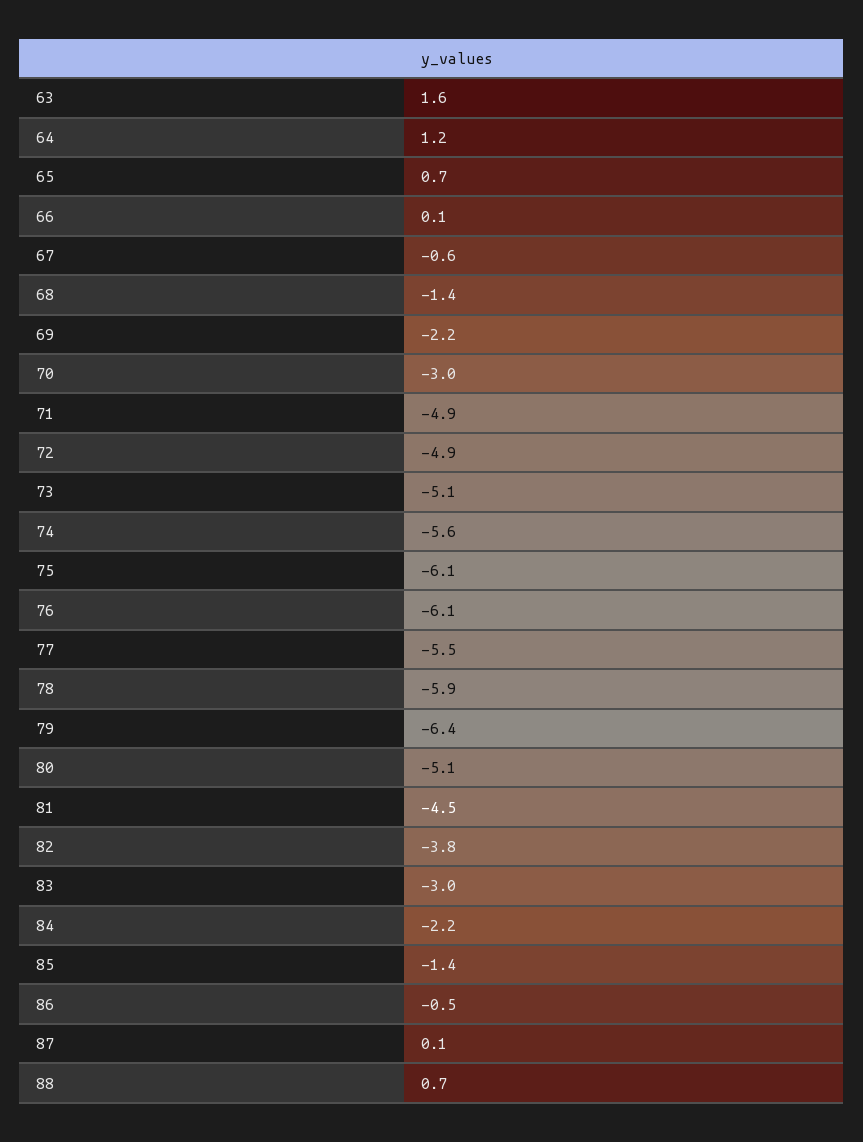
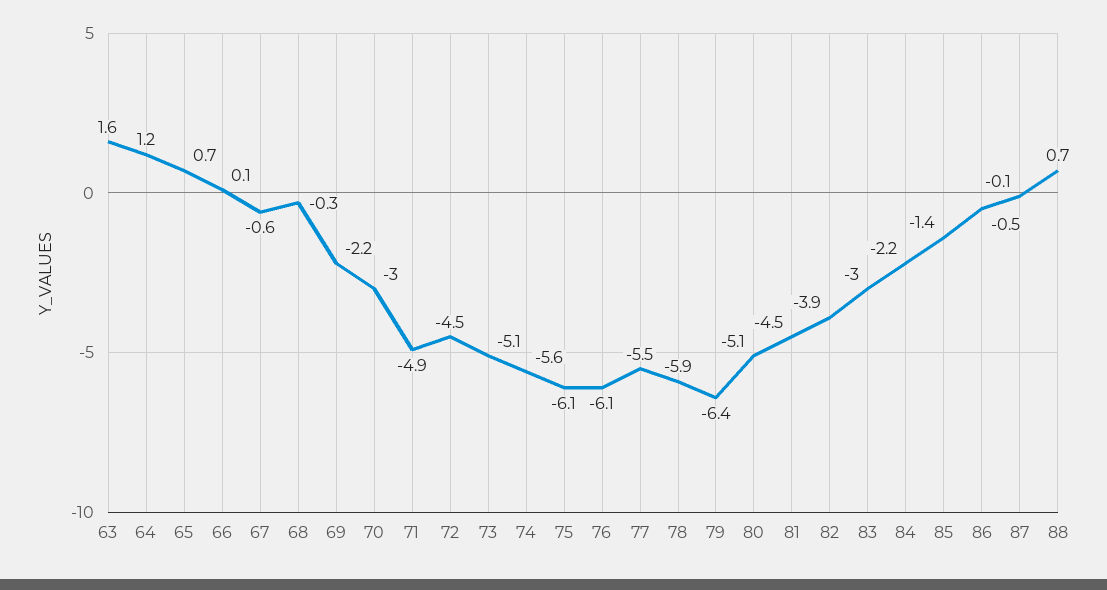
68: -1.4 -> -0.3
72: -4.9 -> -4.5
82: -3.8 -> -3.9
87: 0.1 -> -0.1

